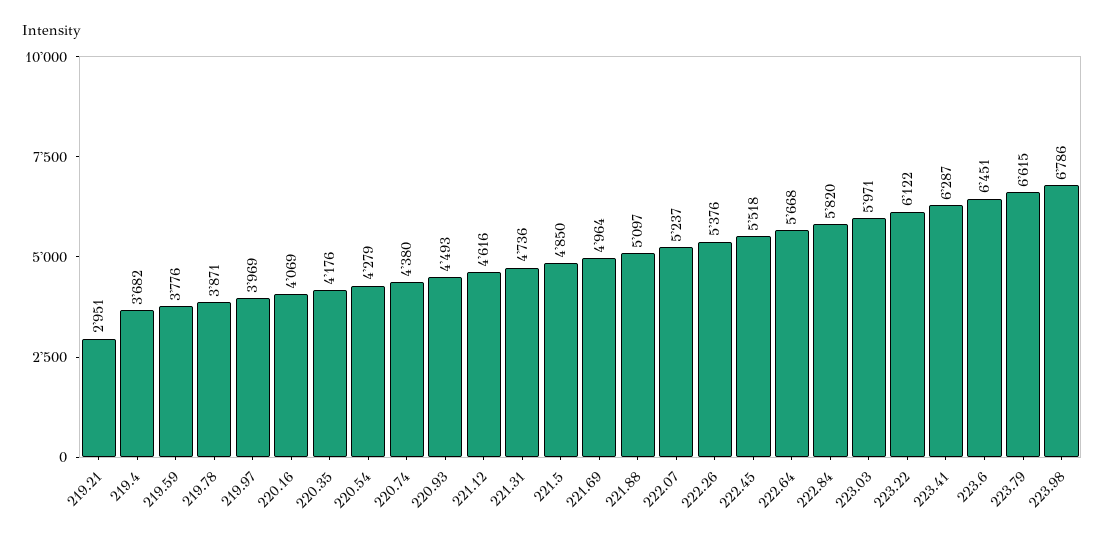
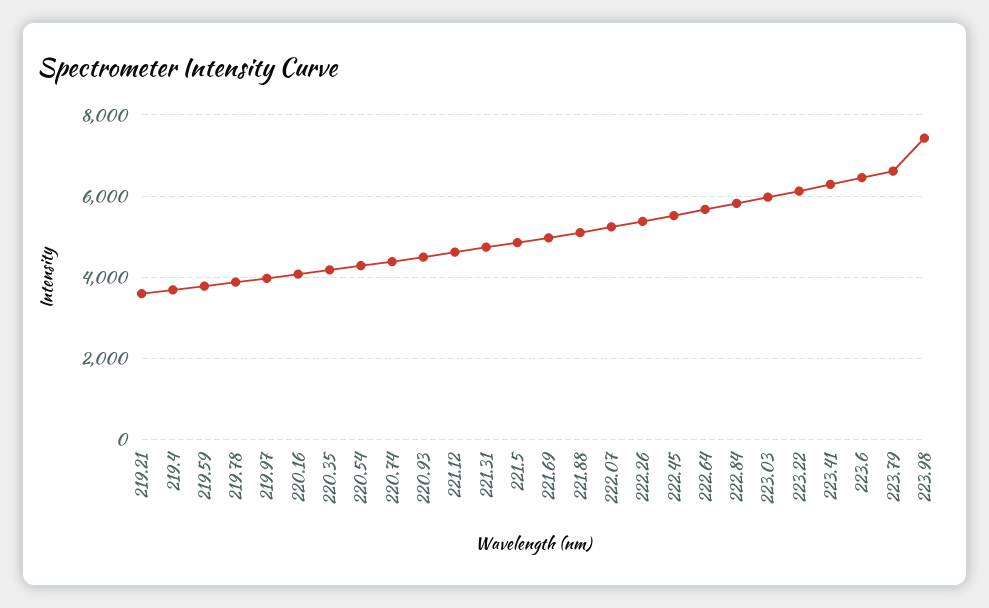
219.21: 2951 -> 3600
223.98: 6786 -> 7400

